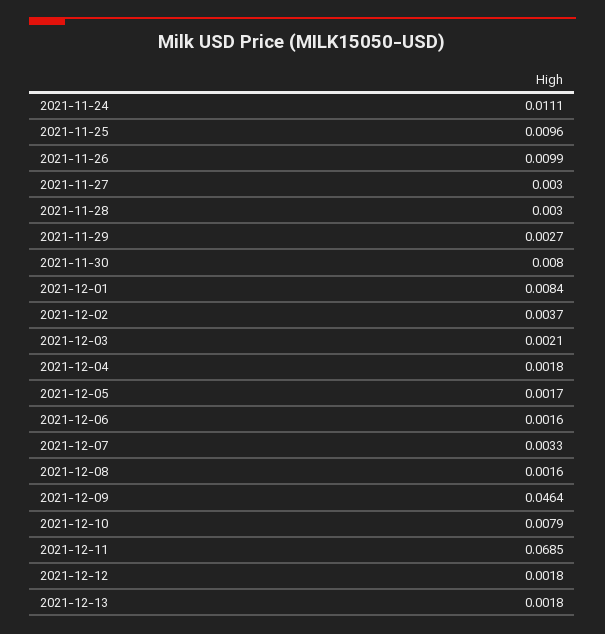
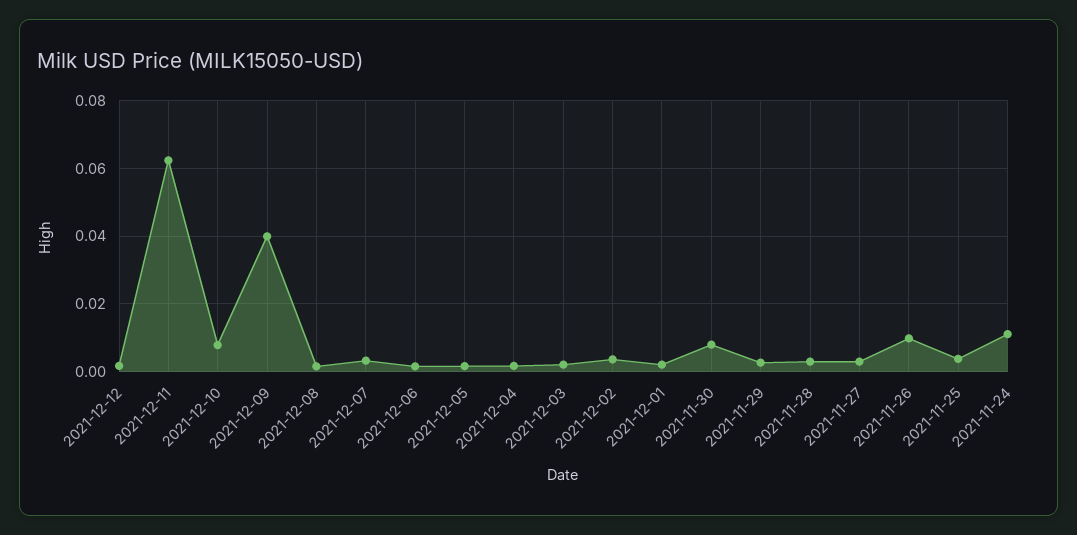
2021-11-25: 0.0096 -> 0.004
2021-12-01: 0.0084 -> 0.002
2021-12-09: 0.0464 -> 0.04
2021-12-11: 0.0685 -> 0.062
2021-12-13: 0.0018 -> none

